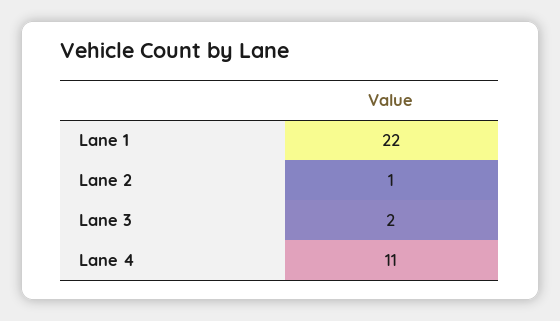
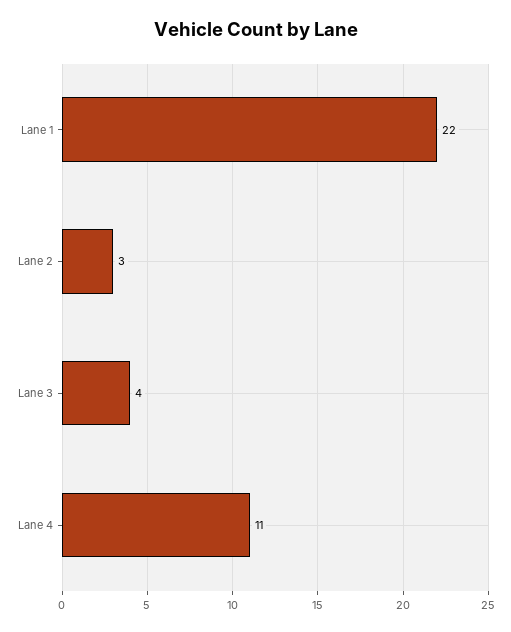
Lane 2: 1 -> 3
Lane 3: 2 -> 4

